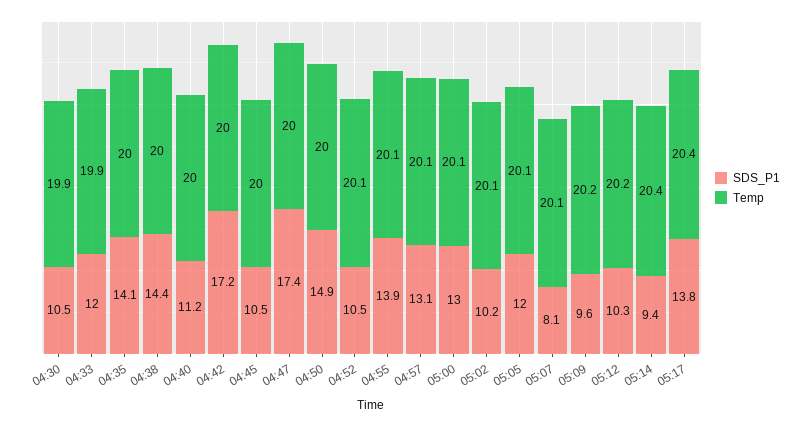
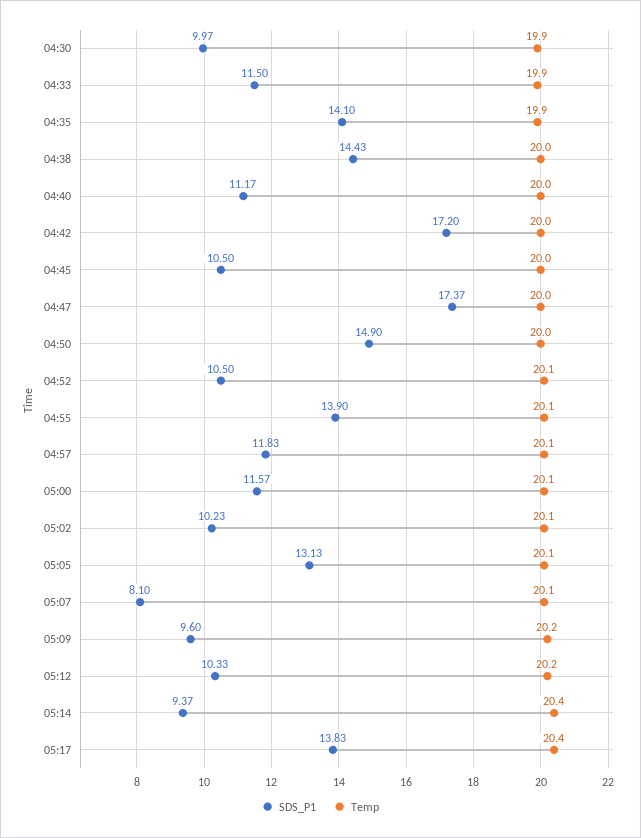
SDS_P1, 04:30: 10.5 -> 9.97
SDS_P1, 04:33: 12 -> 11.5
Temp, 04:35: 20 -> 19.9
SDS_P1, 04:57: 13.1 -> 11.83
SDS_P1, 05:00: 13 -> 11.57
SDS_P1, 05:05: 12 -> 13.13

